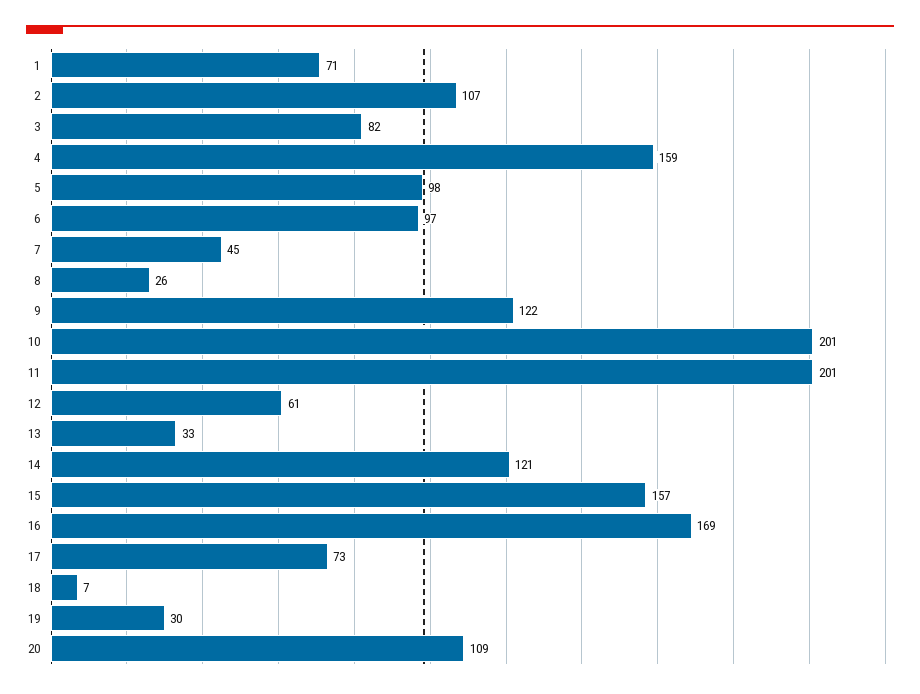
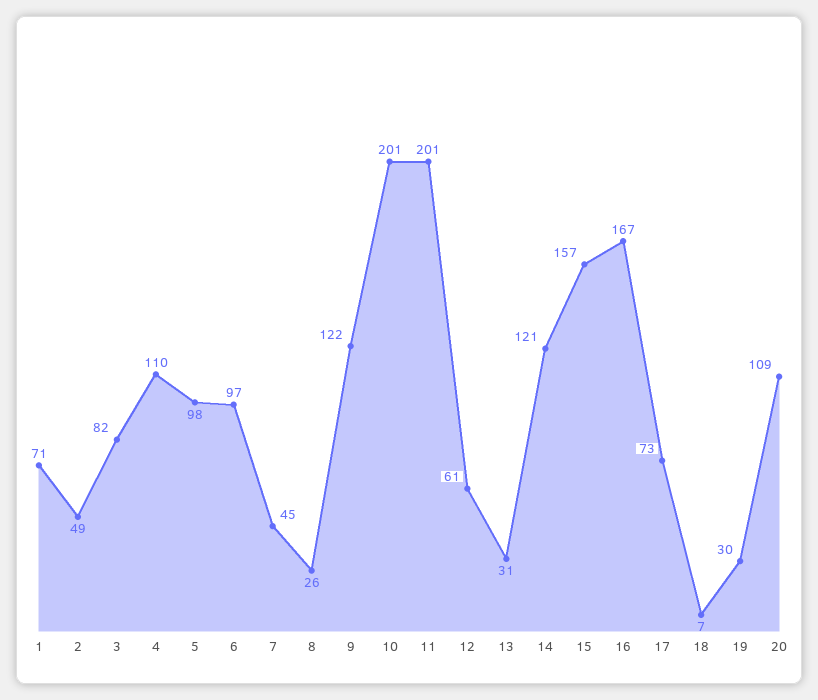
2: 107 -> 49
4: 159 -> 110
13: 33 -> 31
16: 169 -> 167

